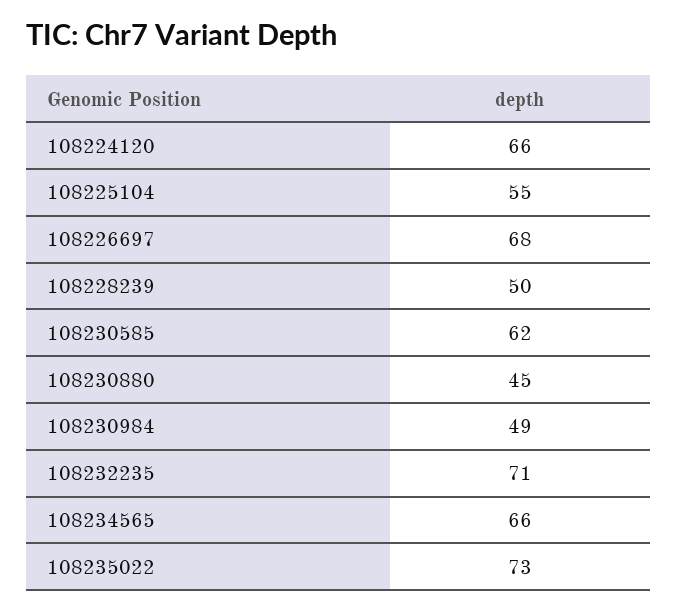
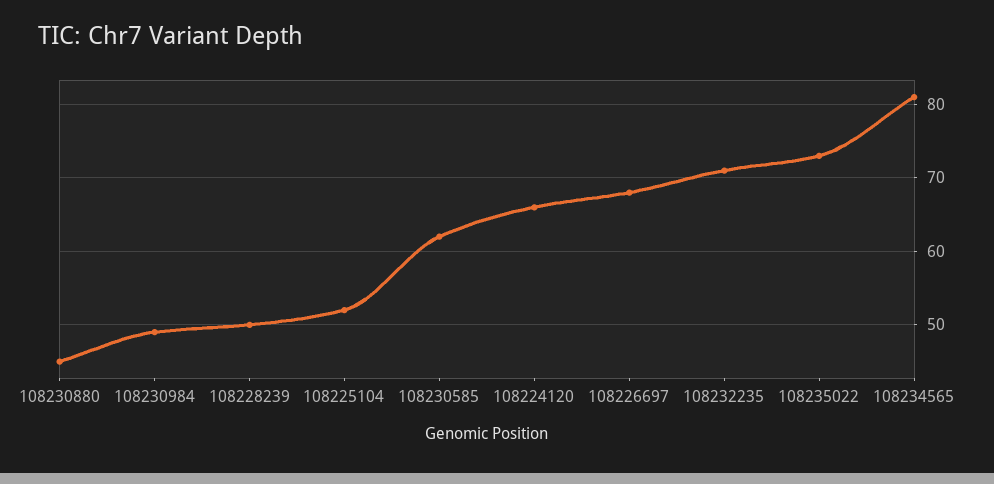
108225104: 55 -> 52
108234565: 66 -> 81

